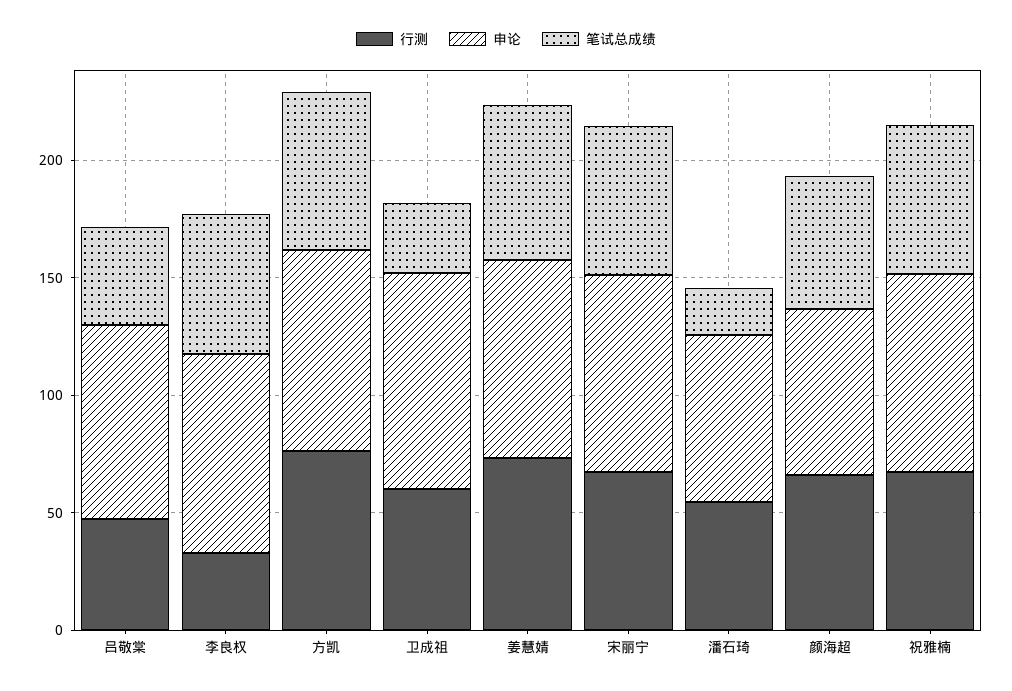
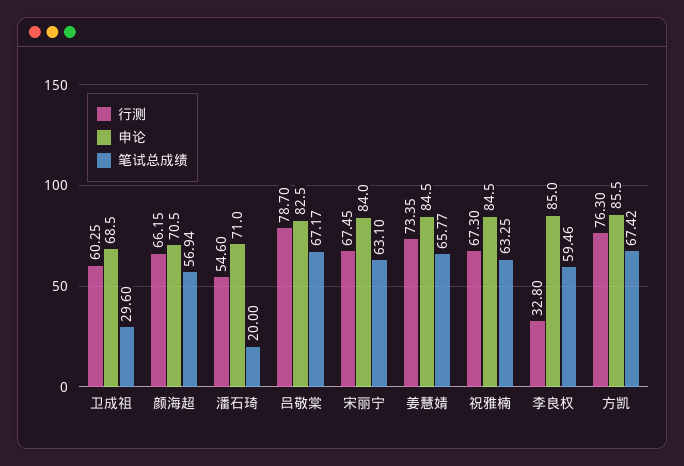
行测, 吕敬棠: 50 -> 78.7
笔试总成绩, 吕敬棠: 40 -> 67.17
申论, 卫成祖: 90 -> 68.5

